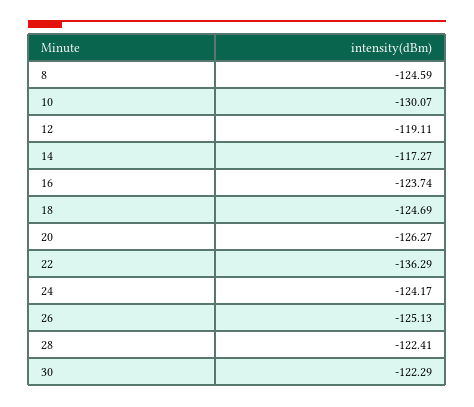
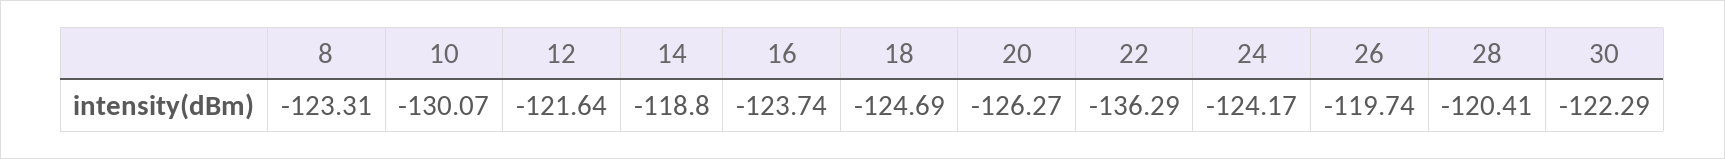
8: -124.59 -> -123.31
12: -119.11 -> -121.64
14: -117.27 -> -118.8
26: -125.13 -> -119.74
28: -122.41 -> -120.41

